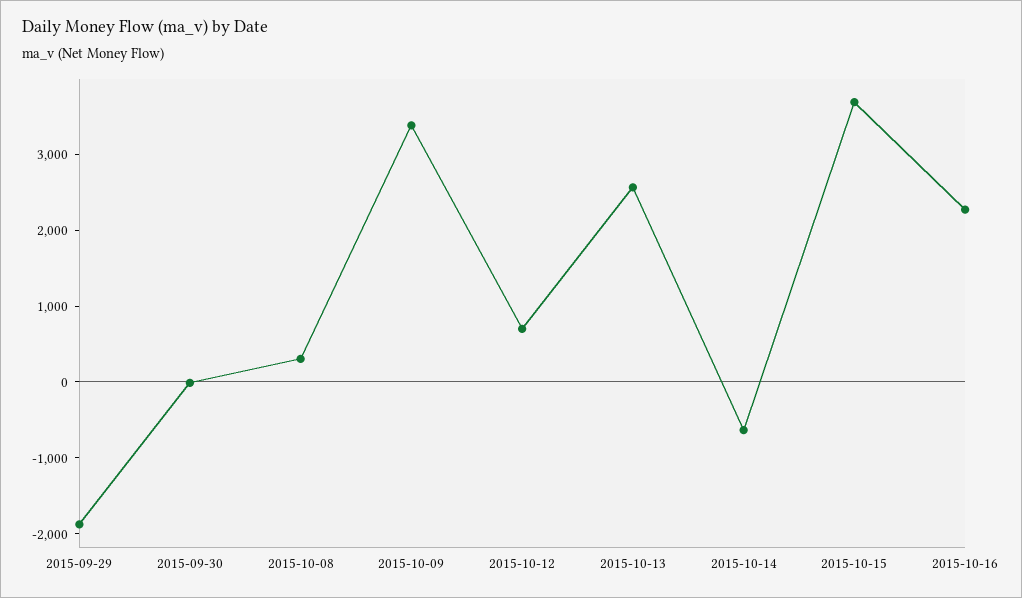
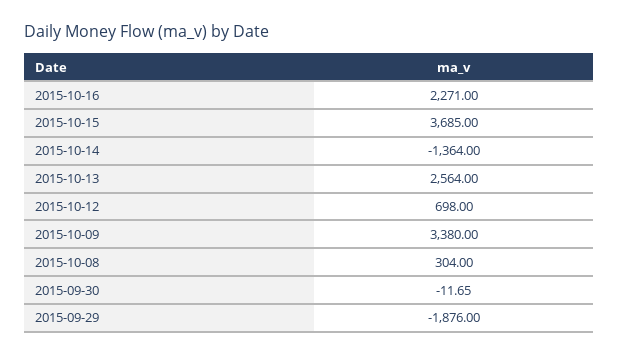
2015-10-14: -600 -> -1364

